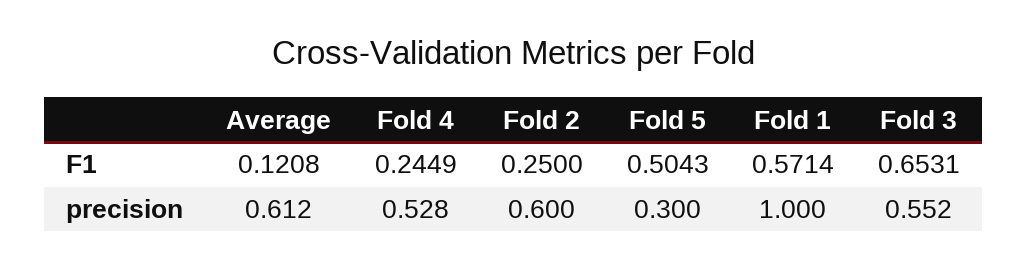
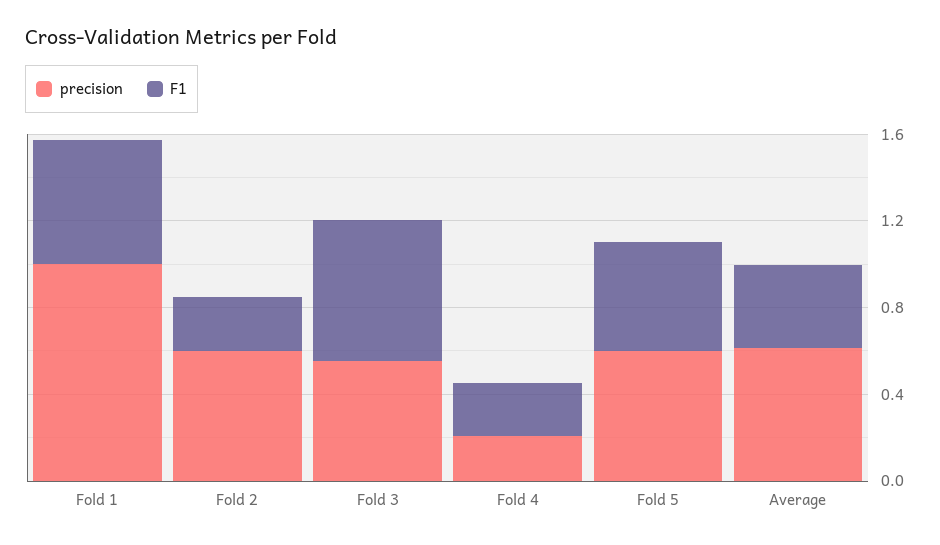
F1, Average: 0.1208 -> 0.4
precision, Fold 4: 0.528 -> 0.2
precision, Fold 5: 0.3 -> 0.6

